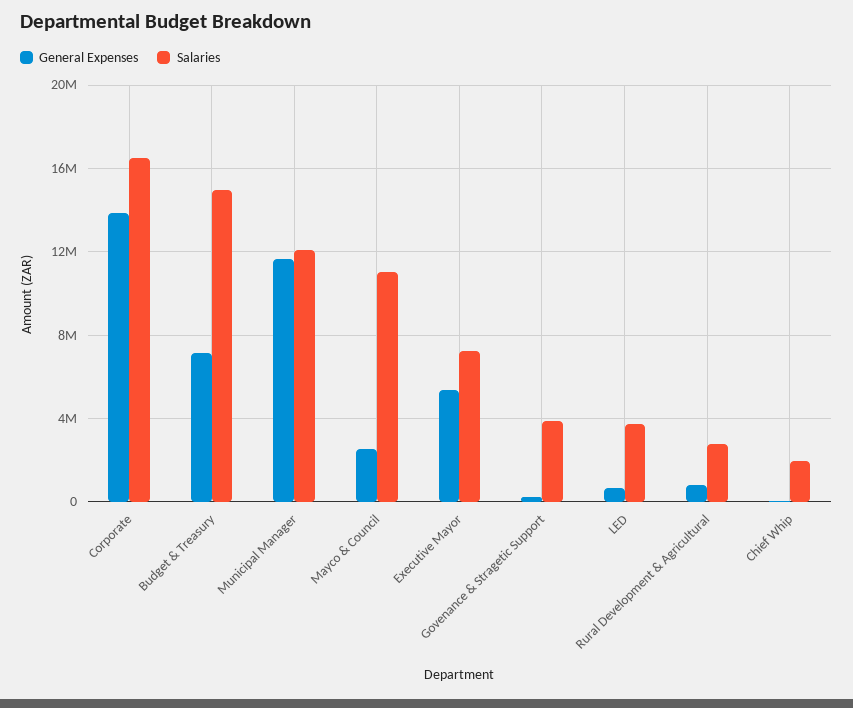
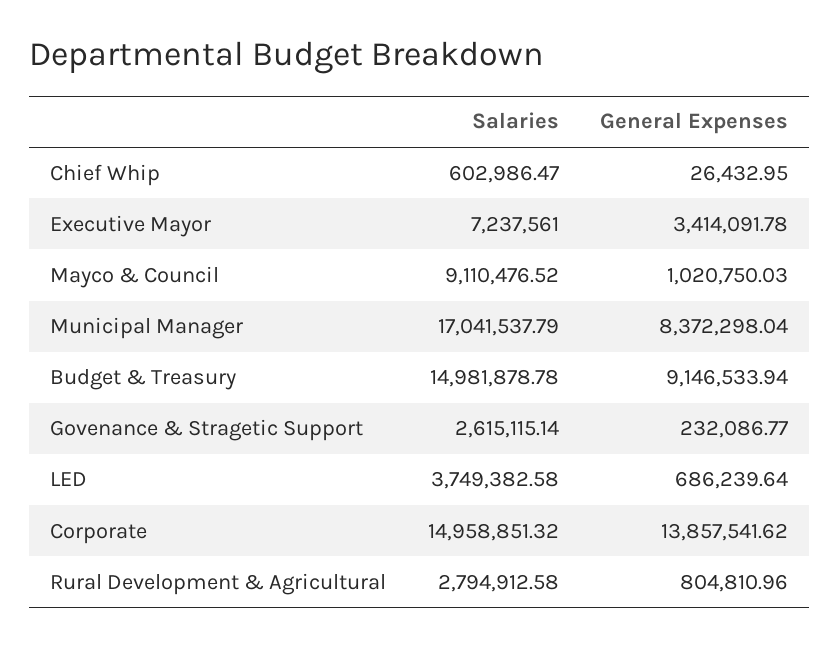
Salaries, Corporate: 16500000 -> 14958851.32
General Expenses, Budget & Treasury: 7000000 -> 9146533.94
General Expenses, Municipal Manager: 11500000 -> 8372298.04
Salaries, Municipal Manager: 12000000 -> 17041537.79
General Expenses, Mayco & Council: 2500000 -> 1020750.03
Salaries, Mayco & Council: 11000000 -> 9110476.52
General Expenses, Executive Mayor: 5500000 -> 3414091.78
Salaries, Govenance & Stragetic Support: 4000000 -> 2615115.14
Salaries, Chief Whip: 2000000 -> 602986.47

